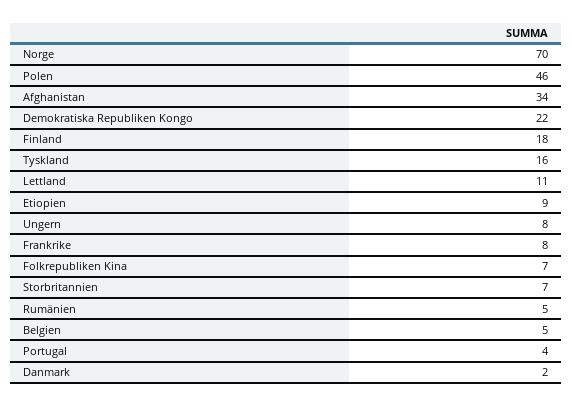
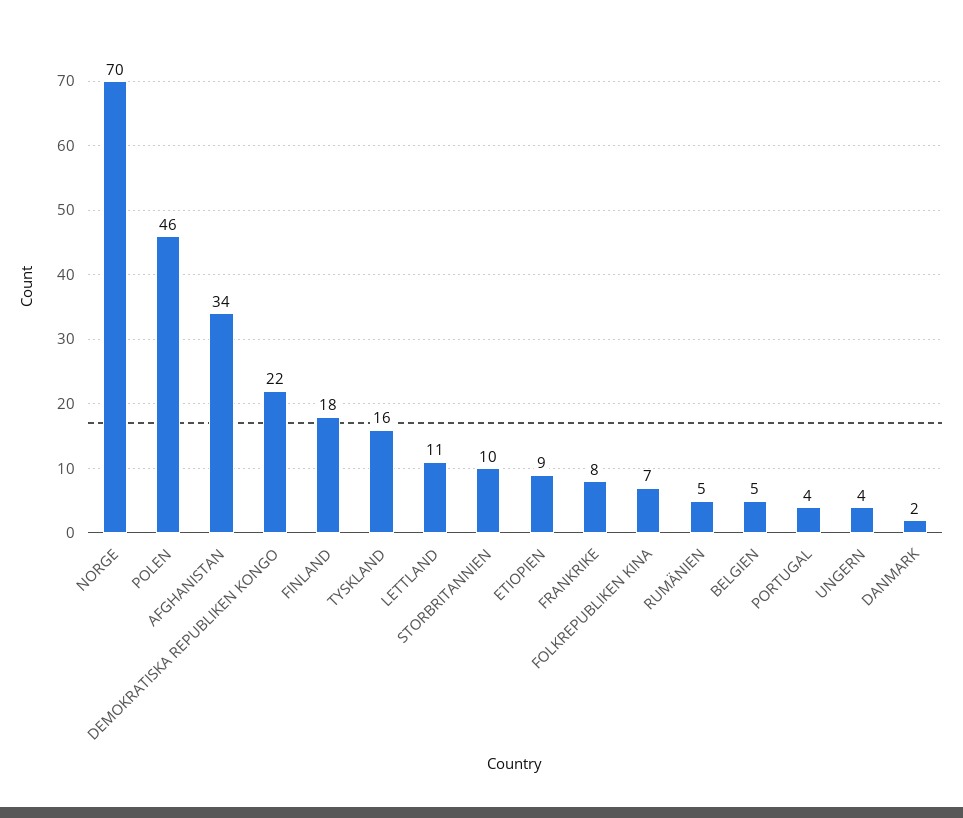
Ungern: 8 -> 4
Storbritannien: 7 -> 10

